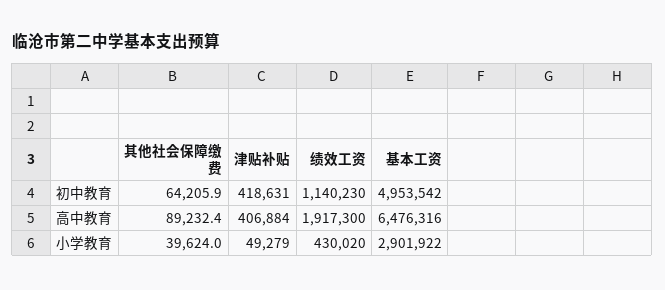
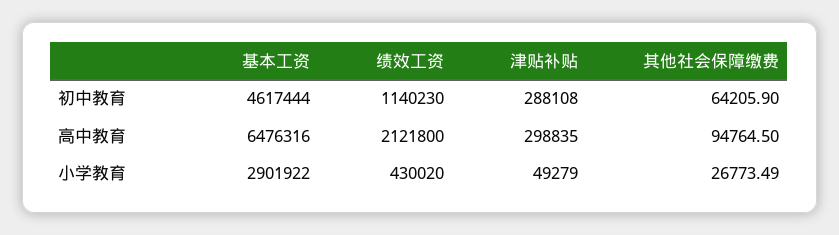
津贴补贴, 初中教育: 418631 -> 288108
基本工资, 初中教育: 4953542 -> 4617444
其他社会保障缴费, 高中教育: 89232.4 -> 94764.5
津贴补贴, 高中教育: 406884 -> 298835
绩效工资, 高中教育: 1917300 -> 2121800
其他社会保障缴费, 小学教育: 39624 -> 26773.49

